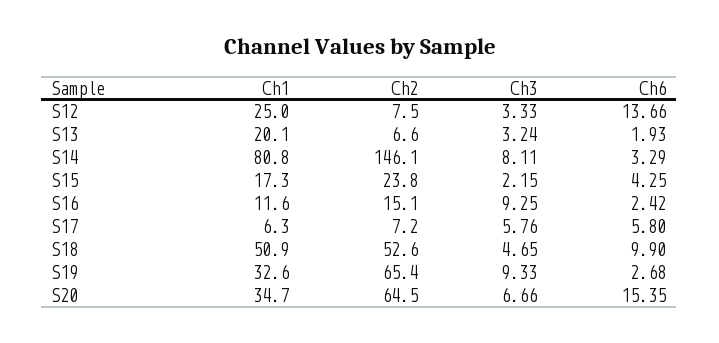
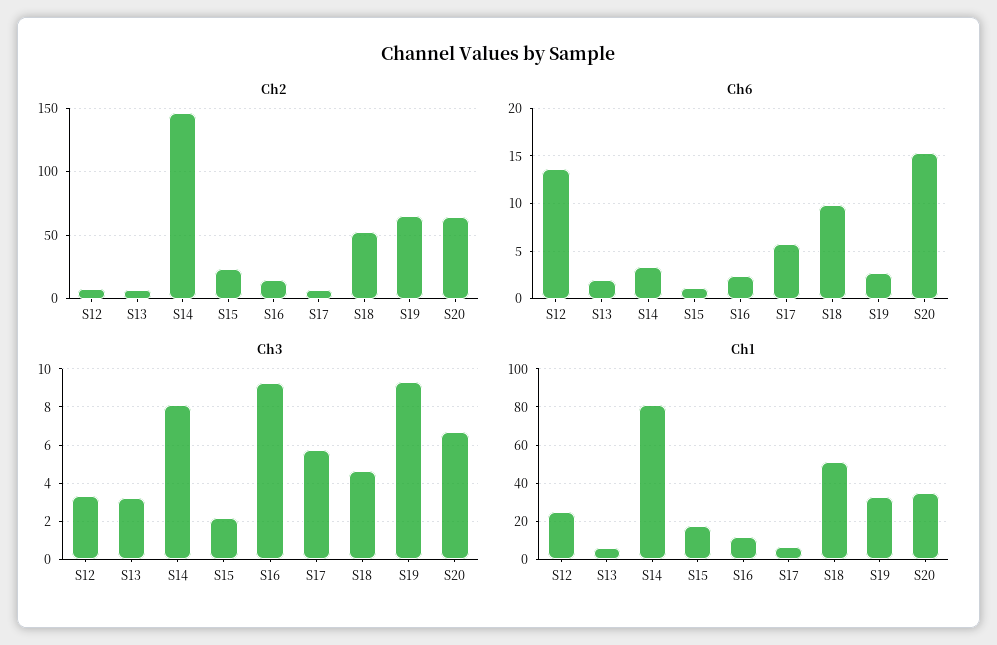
Ch1, S13: 20.1 -> 5
Ch6, S15: 4.25 -> 1

